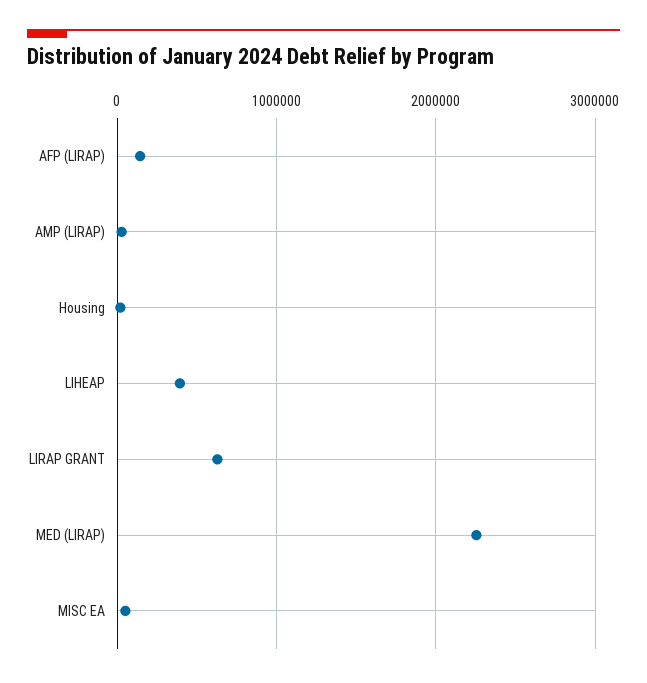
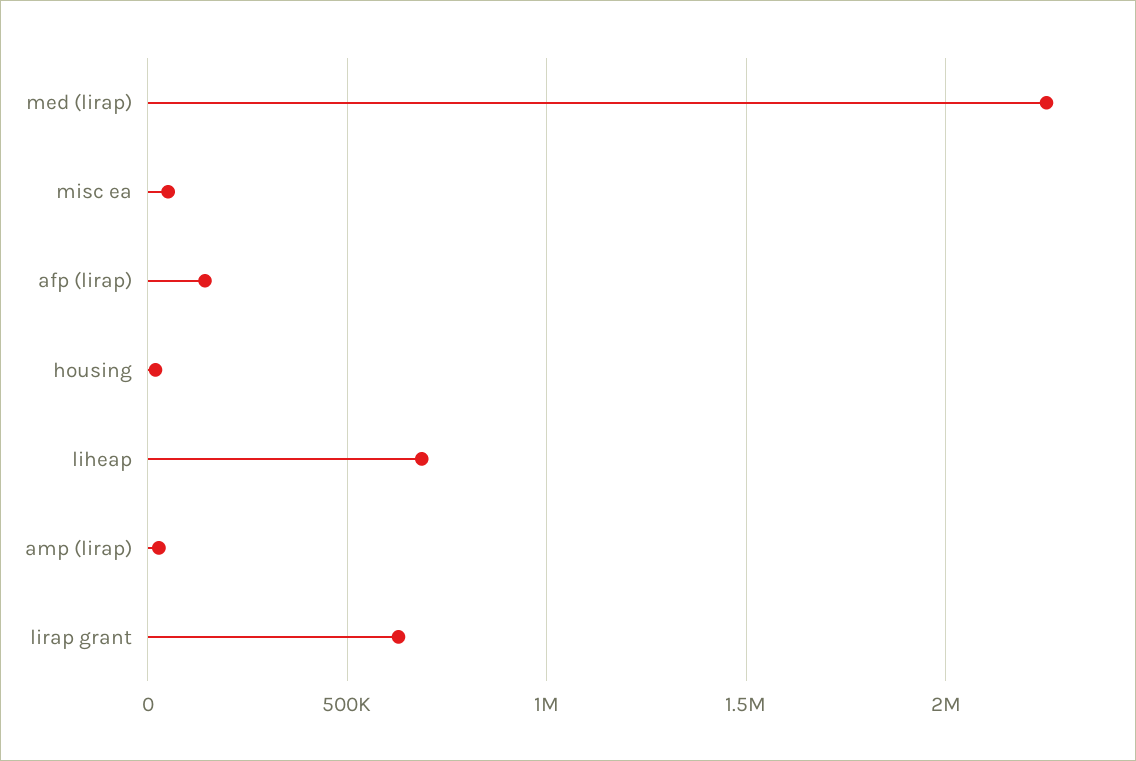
LIHEAP: 400000 -> 700000

